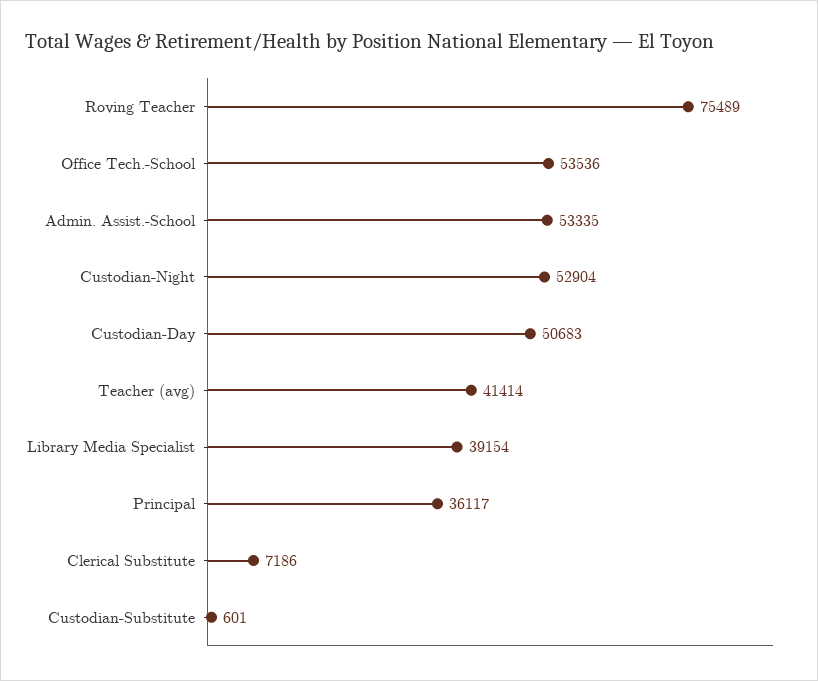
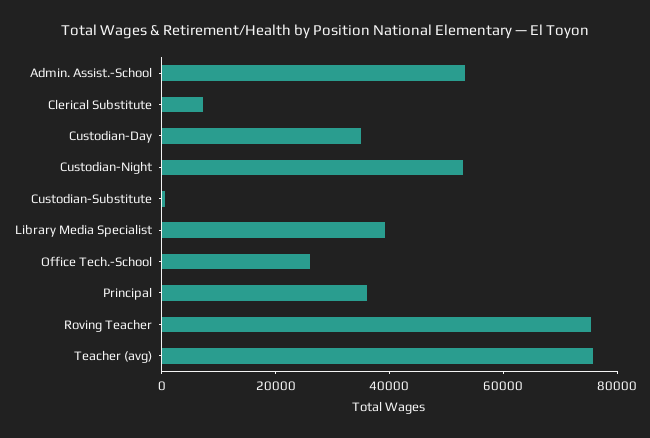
Office Tech.-School: 53536 -> 25000
Custodian-Day: 50683 -> 35000
Teacher (avg): 41414 -> 75000

